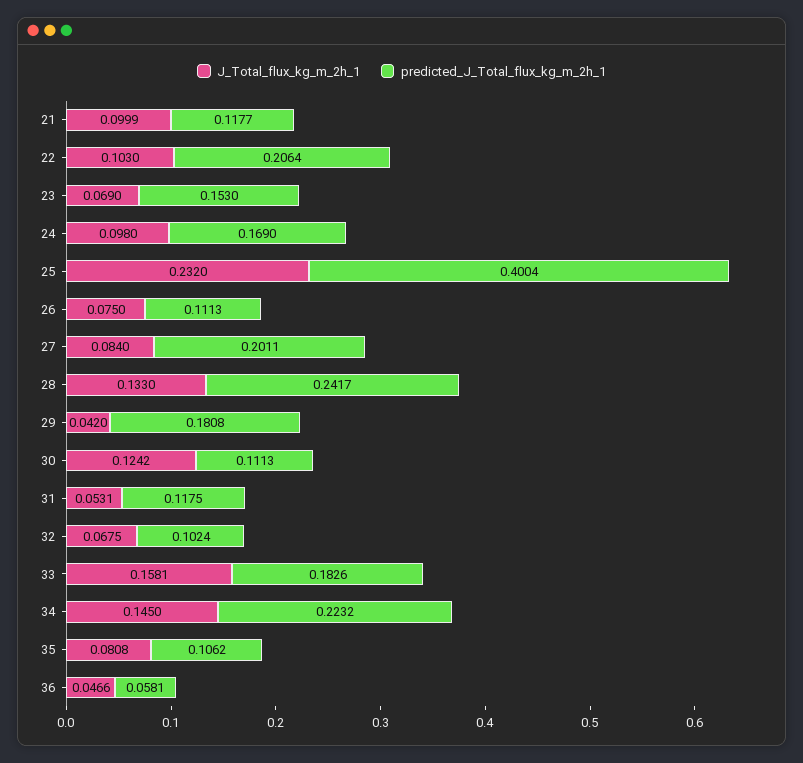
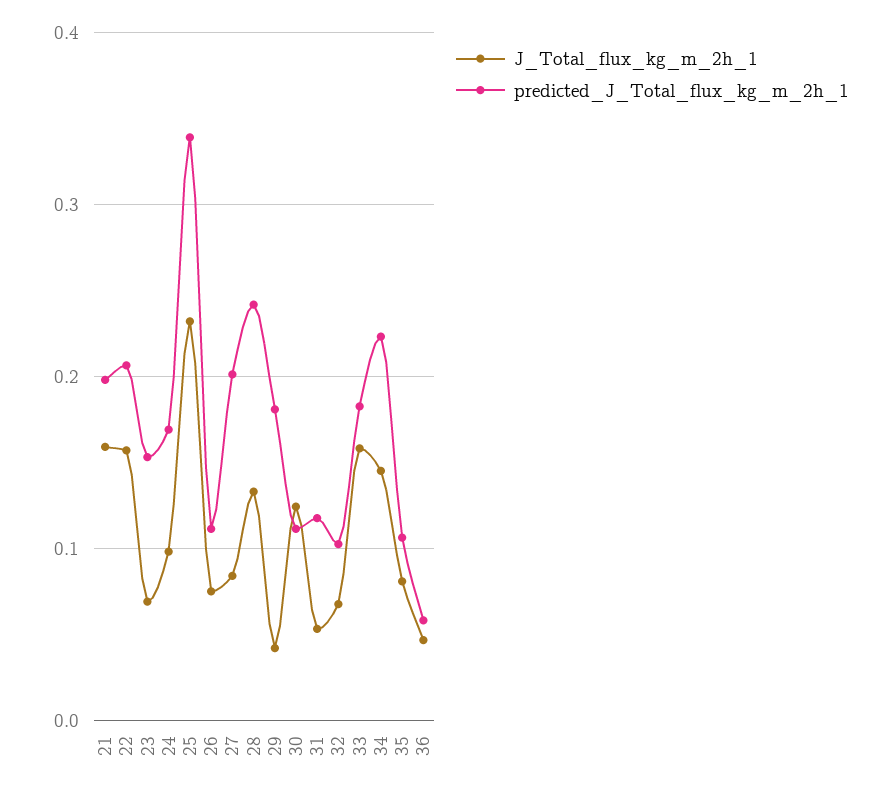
J_Total_flux_kg_m_2h_1, 21: 0.0999 -> 0.16
predicted_J_Total_flux_kg_m_2h_1, 21: 0.1177 -> 0.2
J_Total_flux_kg_m_2h_1, 22: 0.103 -> 0.16
predicted_J_Total_flux_kg_m_2h_1, 25: 0.4004 -> 0.34

